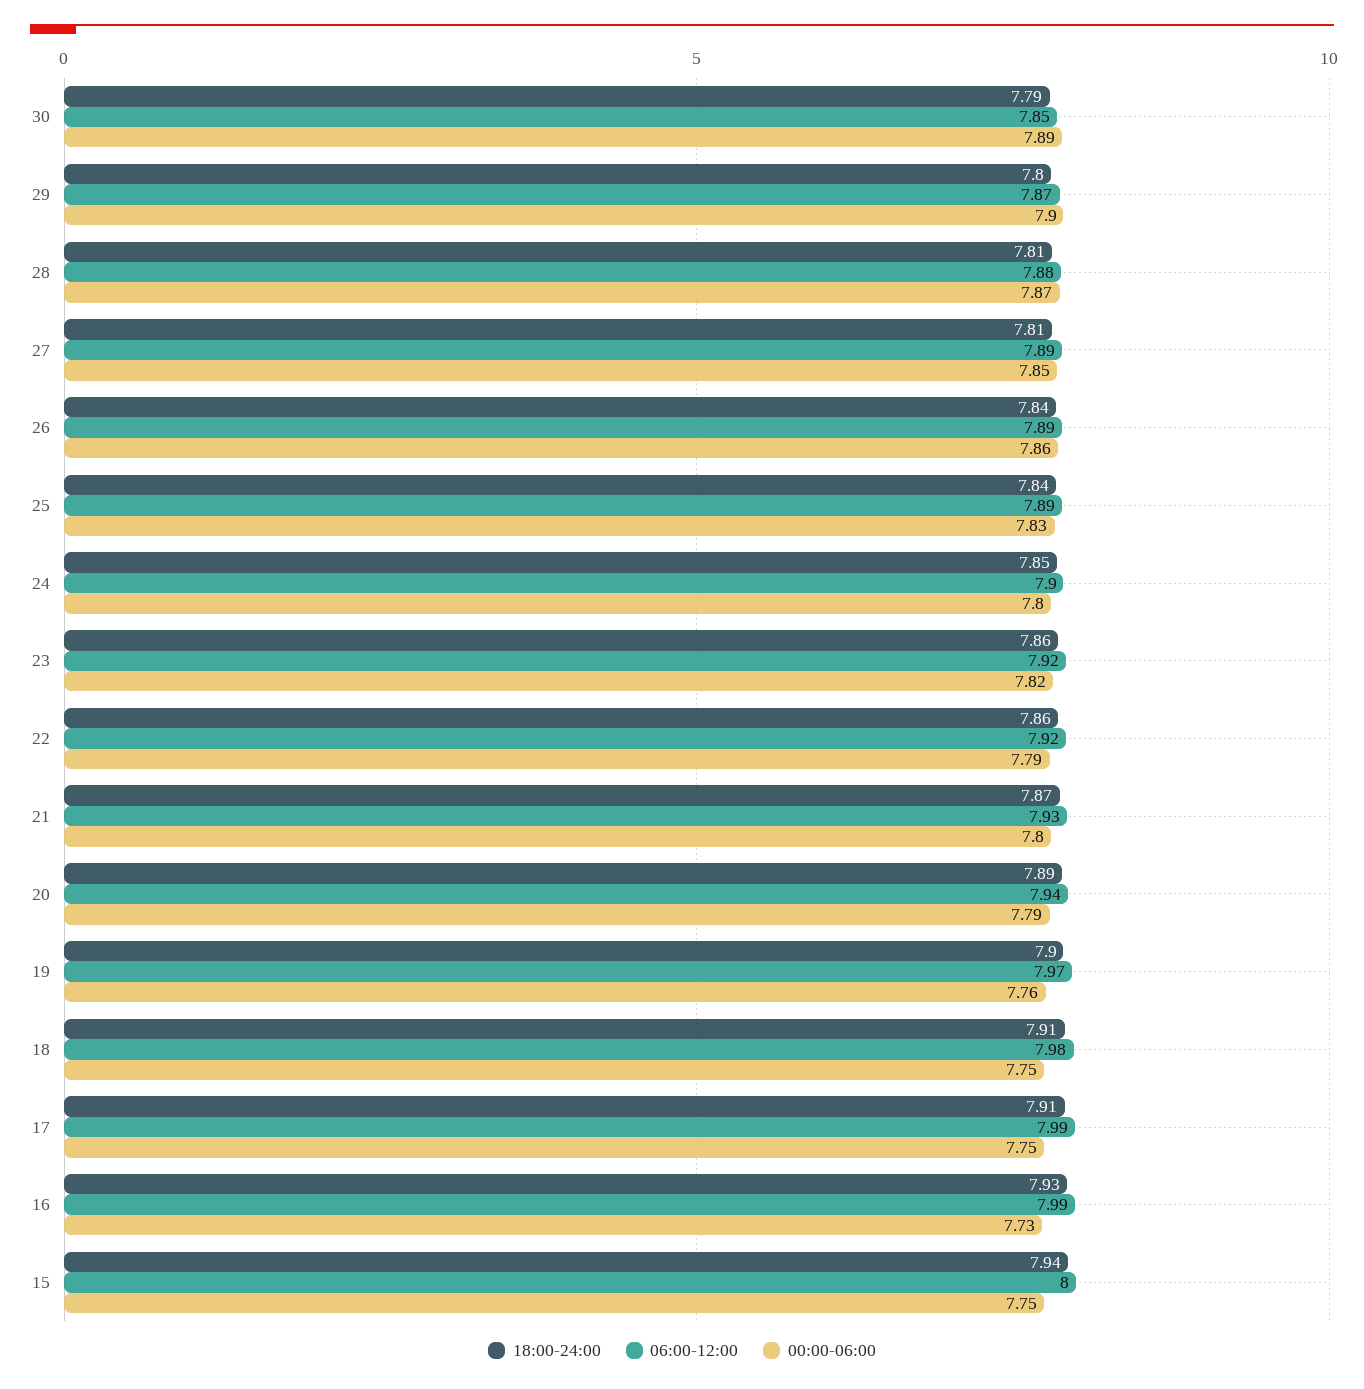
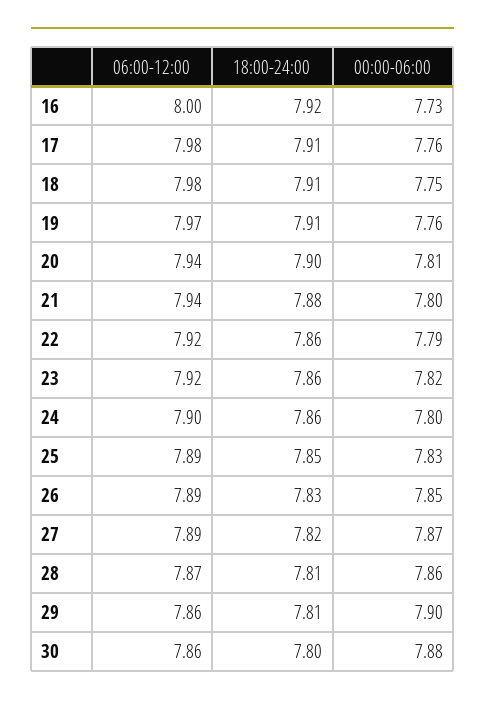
18:00-24:00, 30: 7.79 -> 7.8
06:00-12:00, 30: 7.85 -> 7.86
00:00-06:00, 30: 7.89 -> 7.88
18:00-24:00, 29: 7.8 -> 7.81
06:00-12:00, 29: 7.87 -> 7.86
06:00-12:00, 28: 7.88 -> 7.87
00:00-06:00, 28: 7.87 -> 7.86
18:00-24:00, 27: 7.81 -> 7.82
00:00-06:00, 27: 7.85 -> 7.87
18:00-24:00, 26: 7.84 -> 7.83
00:00-06:00, 26: 7.86 -> 7.85
18:00-24:00, 25: 7.84 -> 7.85
18:00-24:00, 24: 7.85 -> 7.86
18:00-24:00, 21: 7.87 -> 7.88
06:00-12:00, 21: 7.93 -> 7.94
18:00-24:00, 20: 7.89 -> 7.9
00:00-06:00, 20: 7.79 -> 7.81
18:00-24:00, 19: 7.9 -> 7.91
06:00-12:00, 17: 7.99 -> 7.98
00:00-06:00, 17: 7.75 -> 7.76
18:00-24:00, 16: 7.93 -> 7.92
06:00-12:00, 16: 7.99 -> 8
18:00-24:00, 15: 7.94 -> none
06:00-12:00, 15: 8 -> none
00:00-06:00, 15: 7.75 -> none

